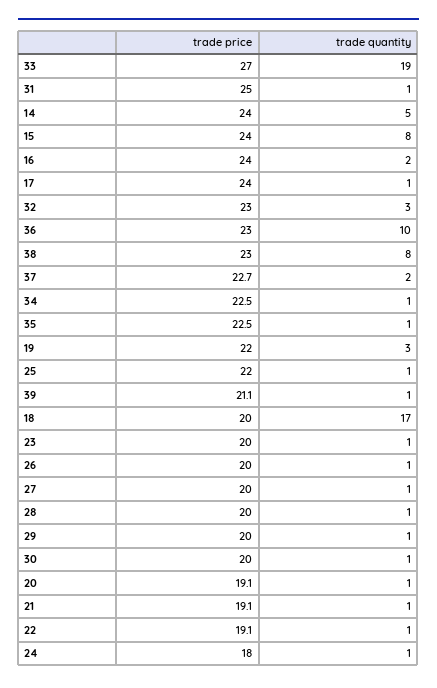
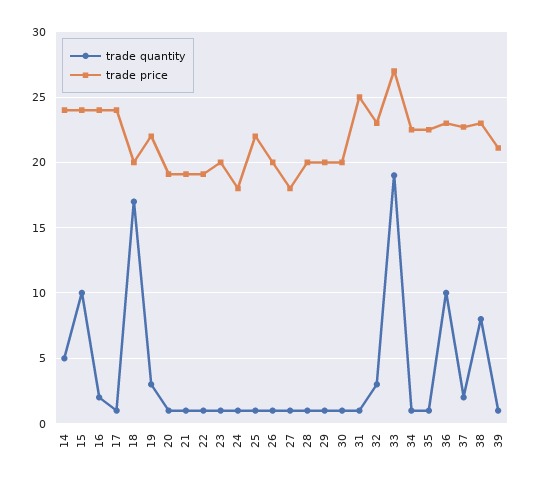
trade quantity, 15: 8 -> 10
trade price, 27: 20 -> 18

